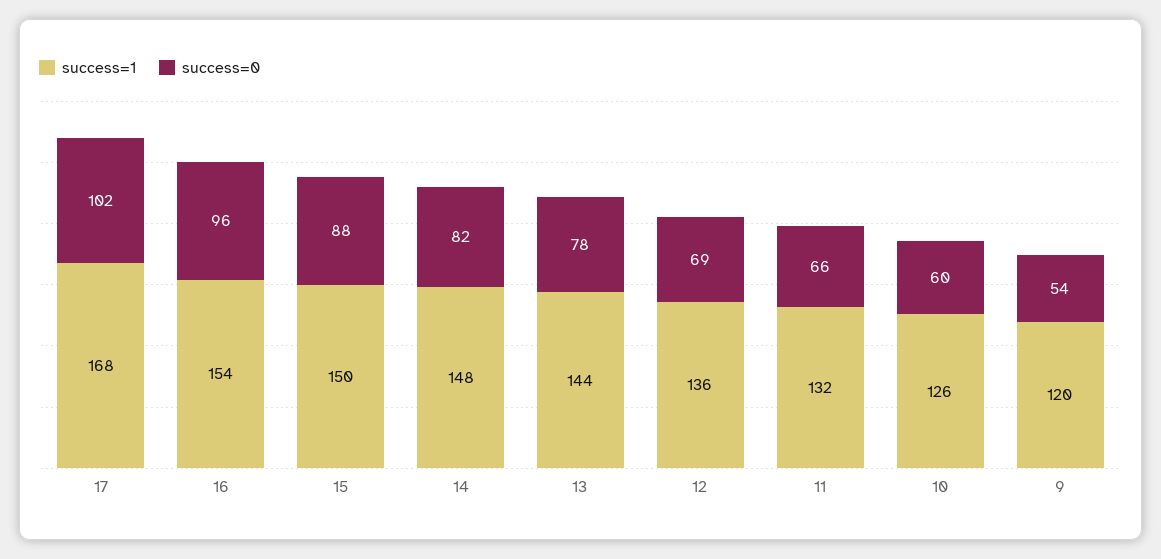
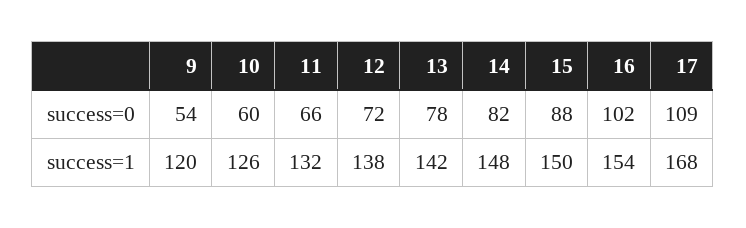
success=0, 17: 102 -> 109
success=0, 16: 96 -> 102
success=1, 13: 144 -> 142
success=1, 12: 136 -> 138
success=0, 12: 69 -> 72

